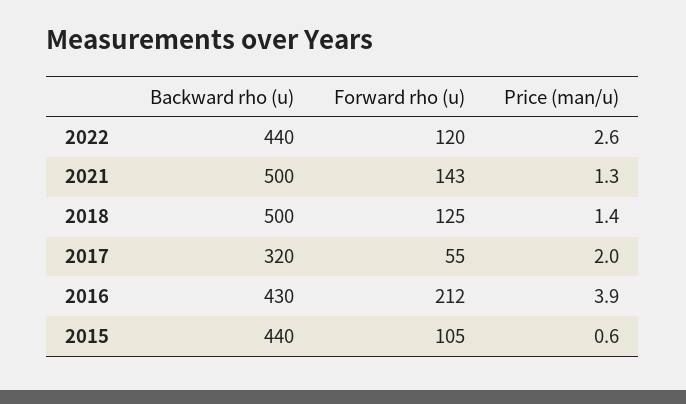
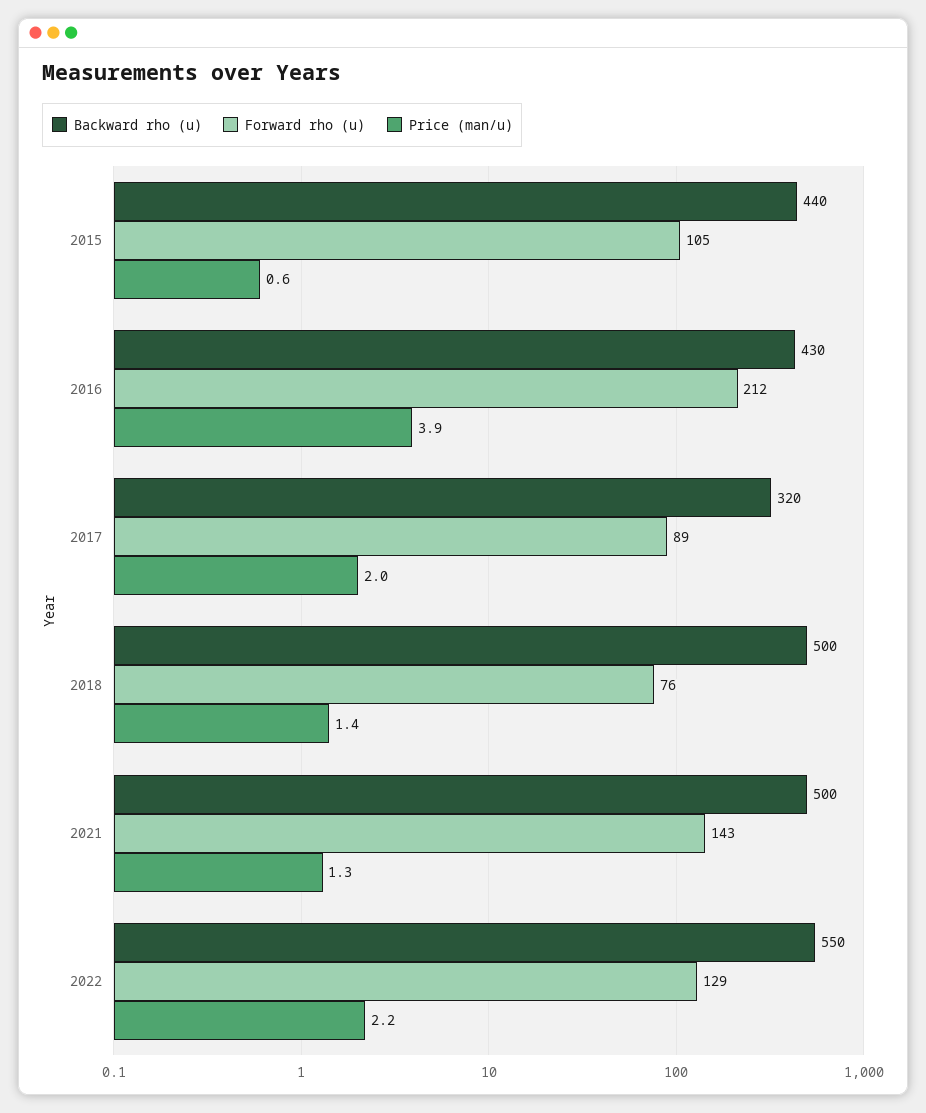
Backward rho (u), 2022: 440 -> 550
Forward rho (u), 2022: 120 -> 129
Price (man/u), 2022: 2.6 -> 2.2
Forward rho (u), 2018: 125 -> 76
Forward rho (u), 2017: 55 -> 89

